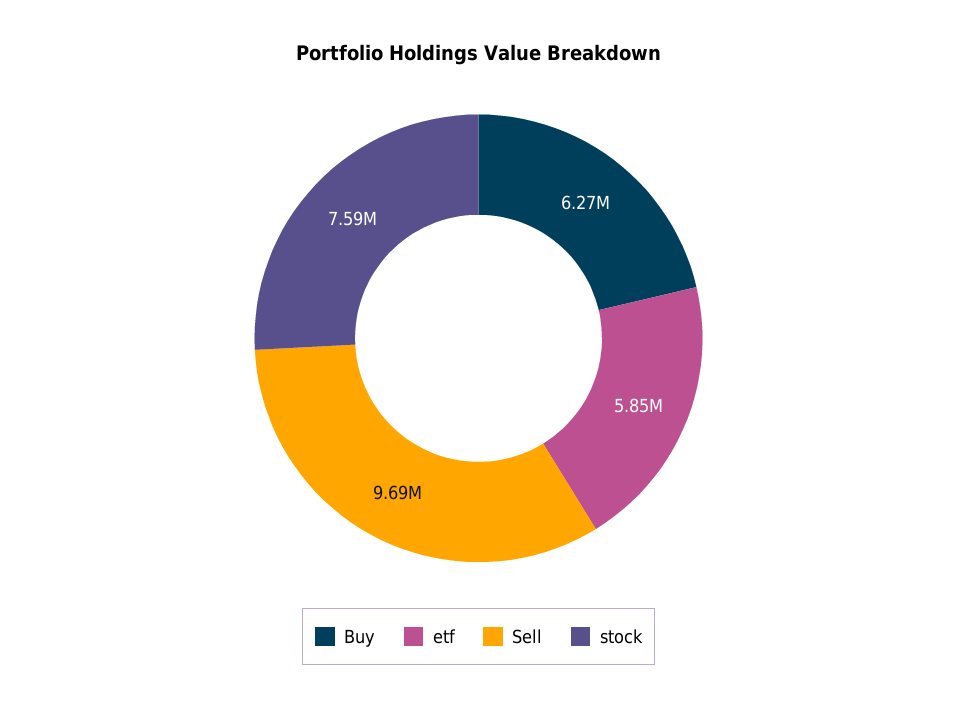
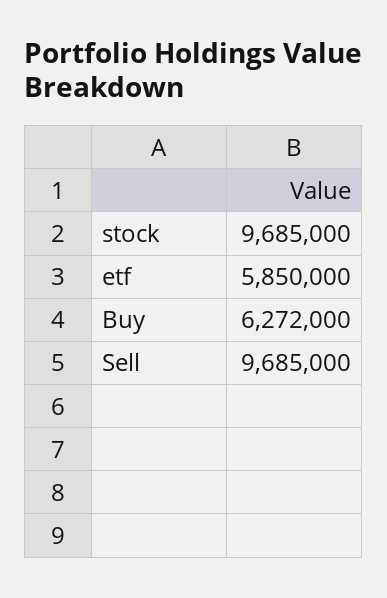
stock: 7590000 -> 9685000

